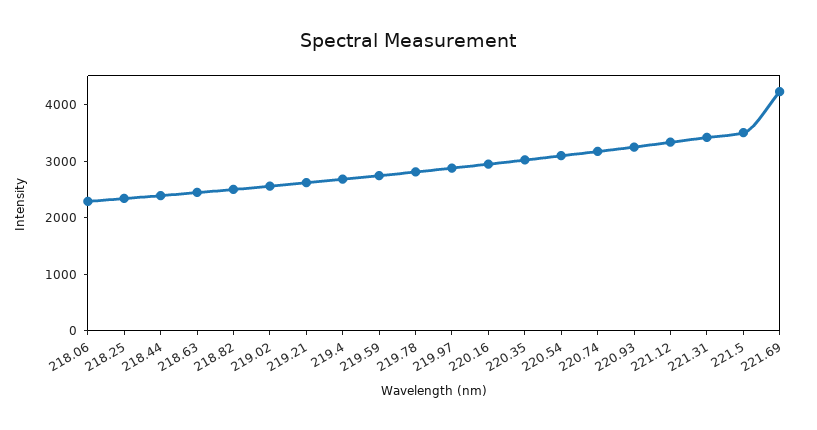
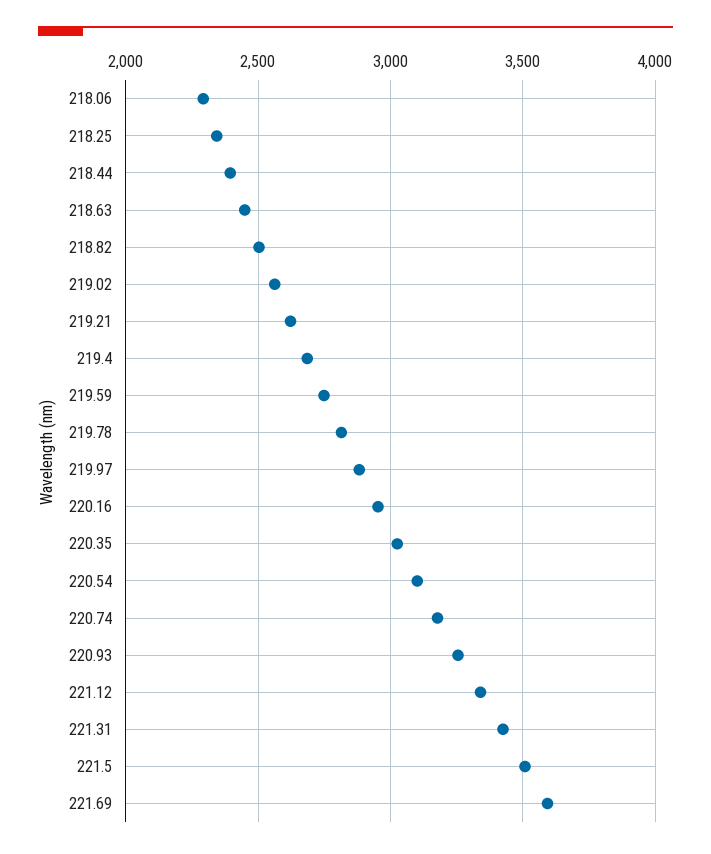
221.69: 4200 -> 3600

